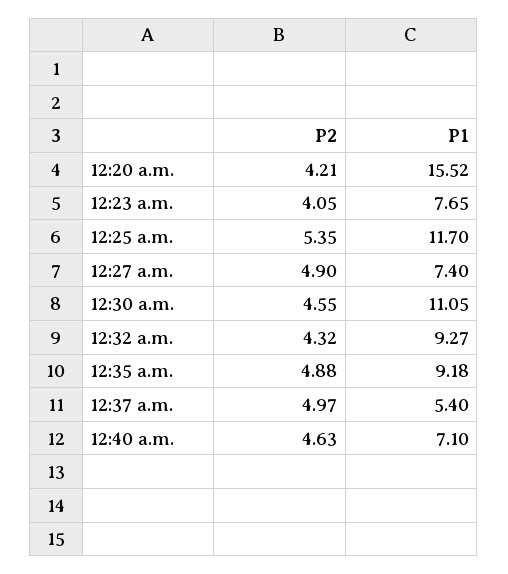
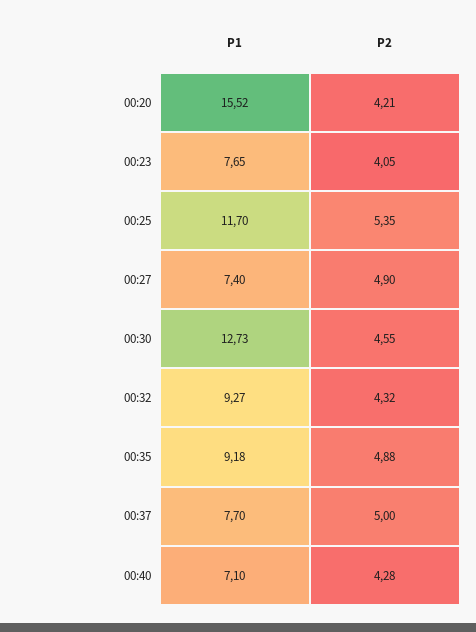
P1, 12:30 a.m.: 11.05 -> 12.73
P2, 12:37 a.m.: 4.97 -> 5
P1, 12:37 a.m.: 5.4 -> 7.7
P2, 12:40 a.m.: 4.63 -> 4.28

